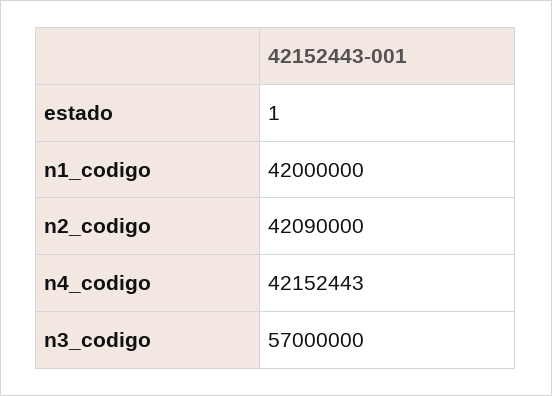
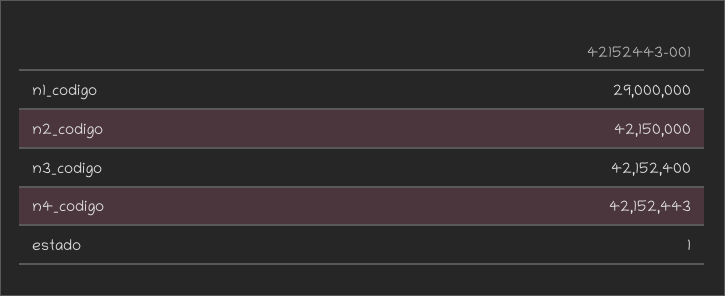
n1_codigo: 42000000 -> 29000000
n2_codigo: 42090000 -> 42150000
n3_codigo: 57000000 -> 42152400

